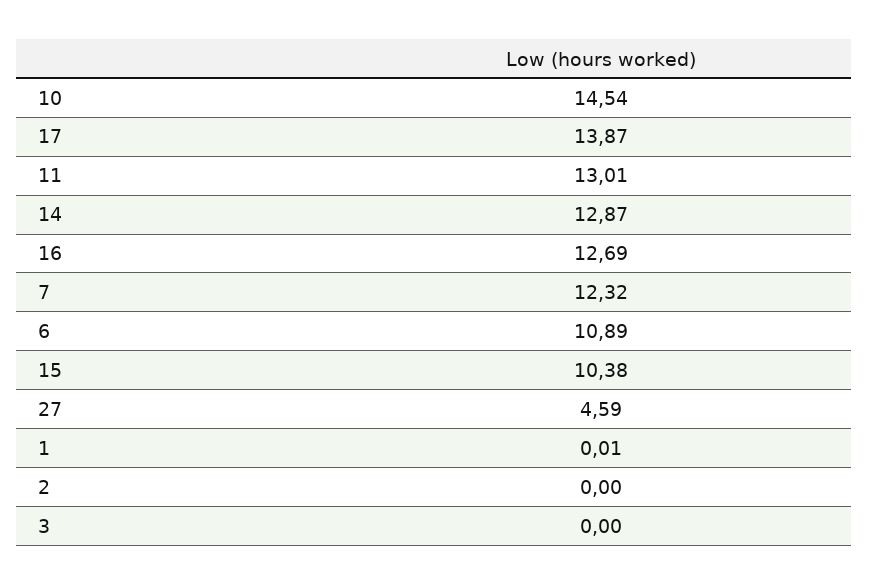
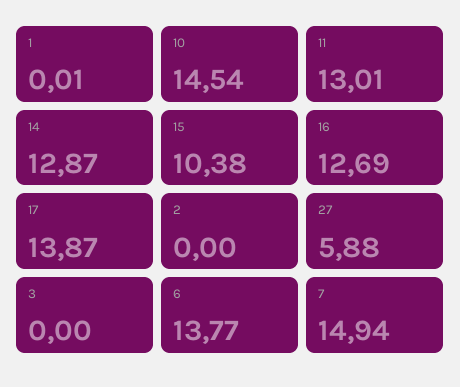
7: 12.32 -> 14.94
6: 10.89 -> 13.77
27: 4.59 -> 5.88

